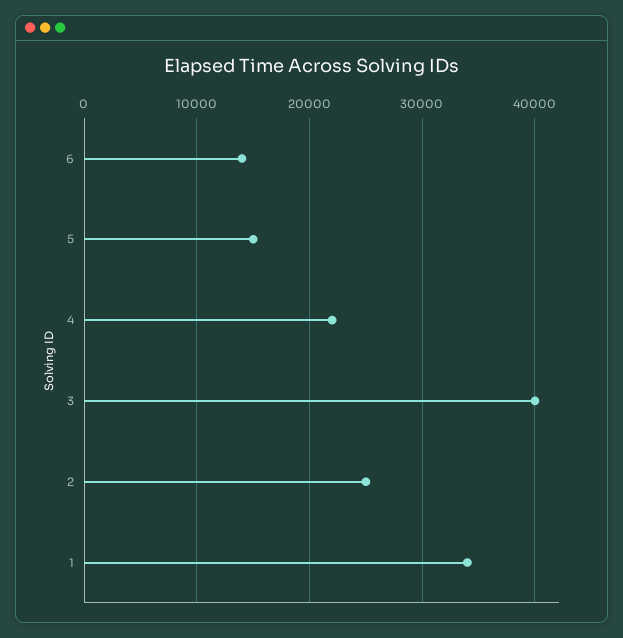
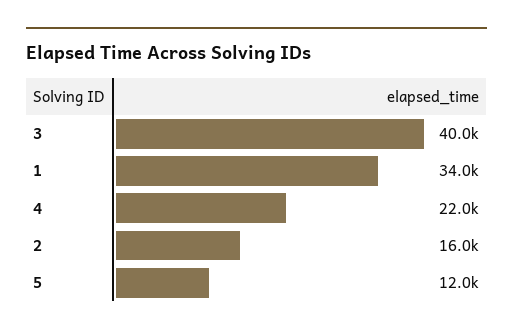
6: 14000 -> none
5: 15000 -> 12000
2: 25000 -> 16000

